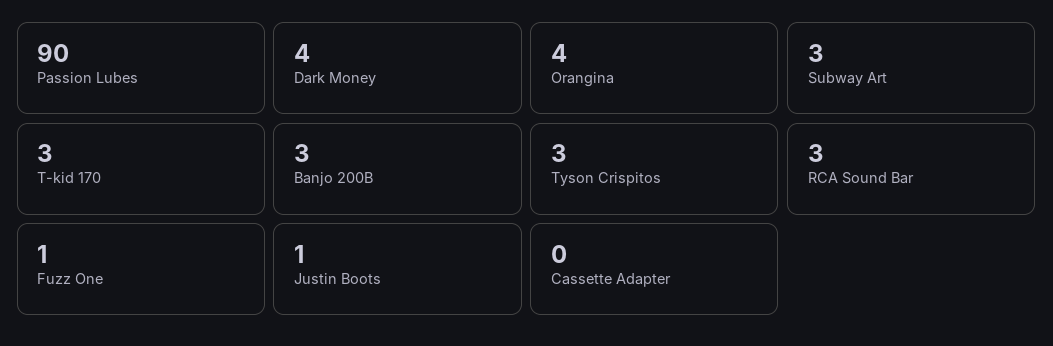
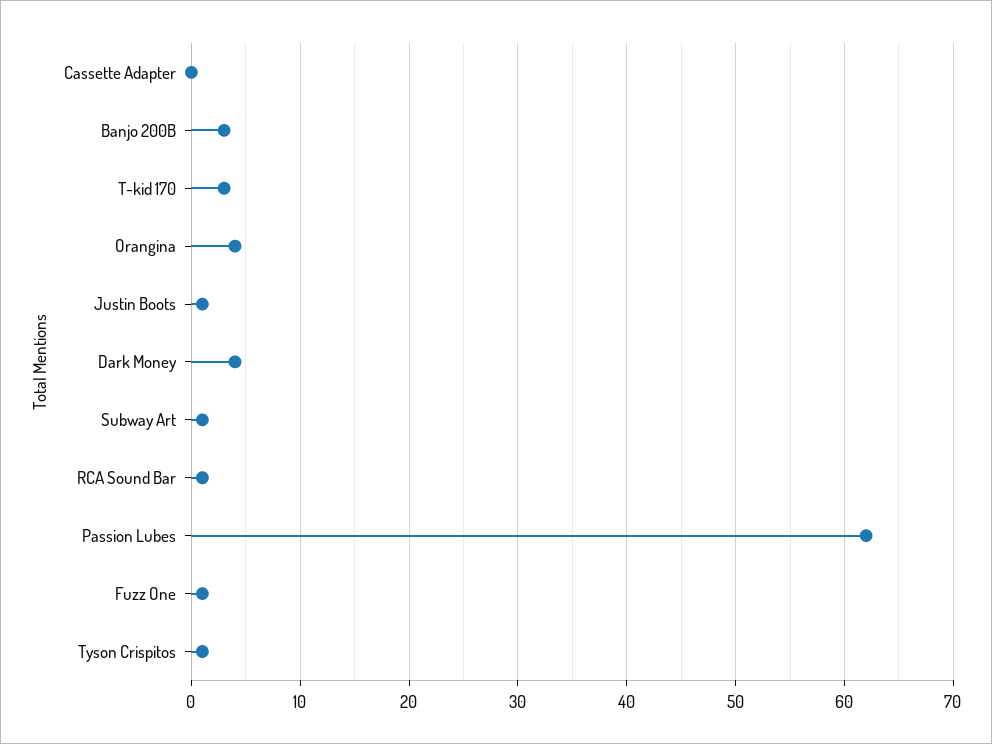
Passion Lubes: 90 -> 62
Subway Art: 3 -> 1
Tyson Crispitos: 3 -> 1
RCA Sound Bar: 3 -> 1

